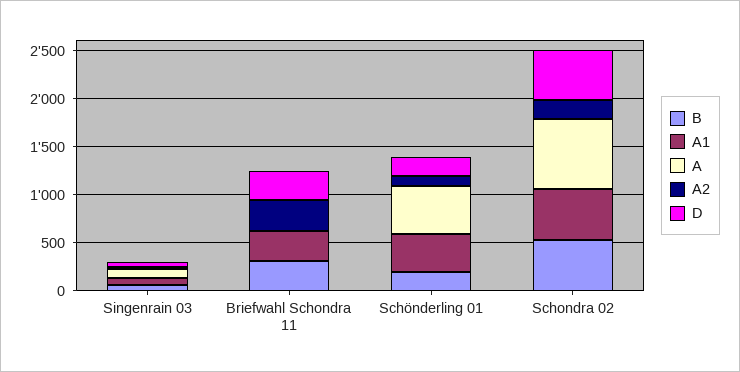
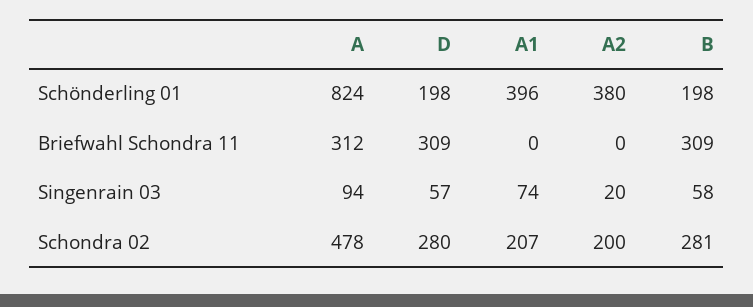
A1, Briefwahl Schondra 11: 300 -> 0
A, Briefwahl Schondra 11: 0 -> 312
A2, Briefwahl Schondra 11: 300 -> 0
A, Schönderling 01: 500 -> 824
A2, Schönderling 01: 100 -> 380
B, Schondra 02: 500 -> 281
A1, Schondra 02: 500 -> 207
A, Schondra 02: 700 -> 478
D, Schondra 02: 500 -> 280

